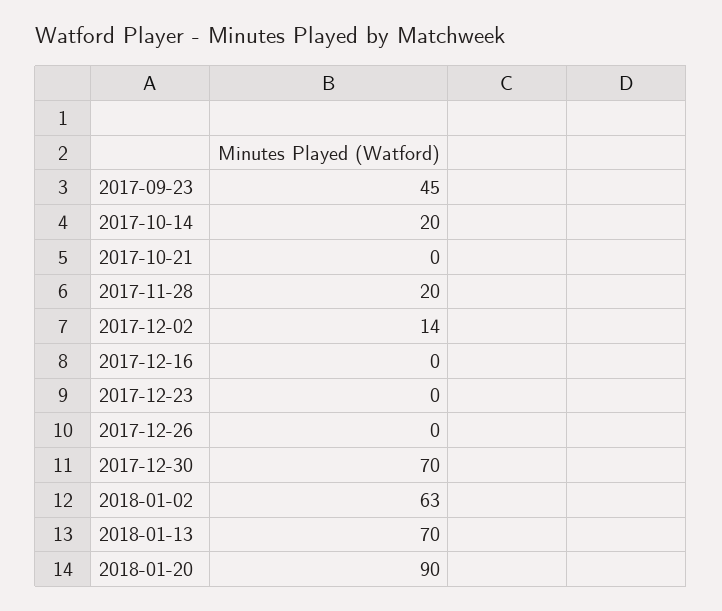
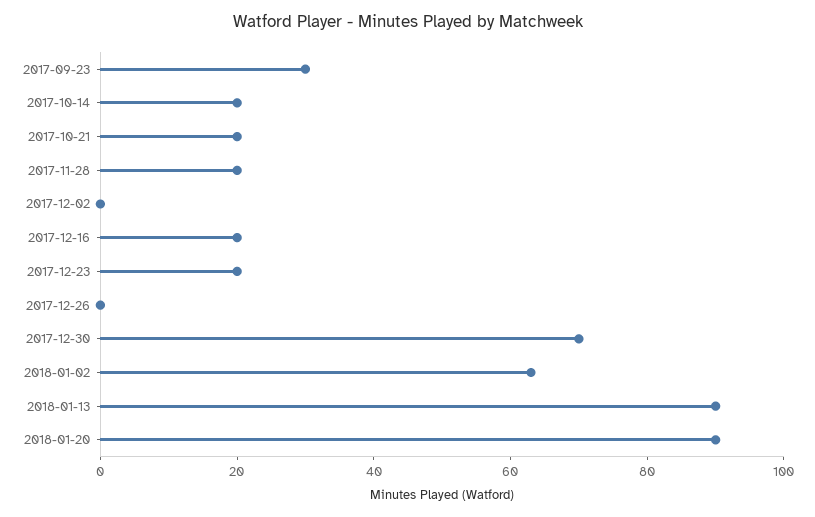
2017-09-23: 45 -> 30
2017-10-21: 0 -> 20
2017-12-02: 14 -> 0
2017-12-16: 0 -> 20
2017-12-23: 0 -> 20
2018-01-13: 70 -> 90

